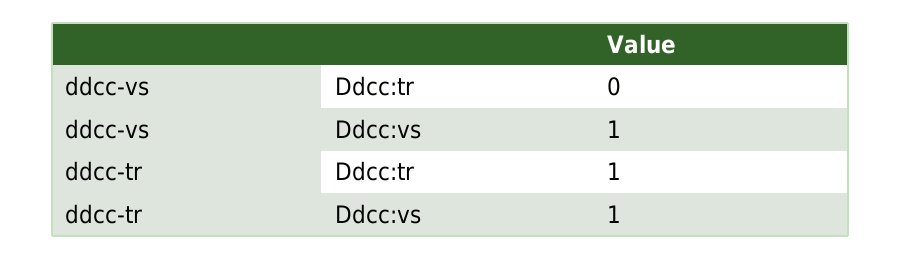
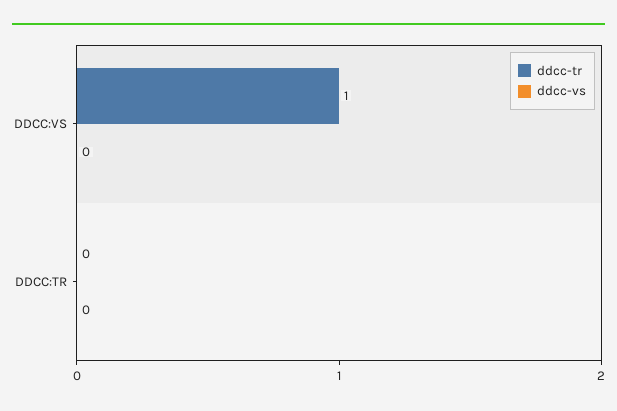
ddcc-vs, Ddcc:vs: 1 -> 0
ddcc-tr, Ddcc:tr: 1 -> 0

